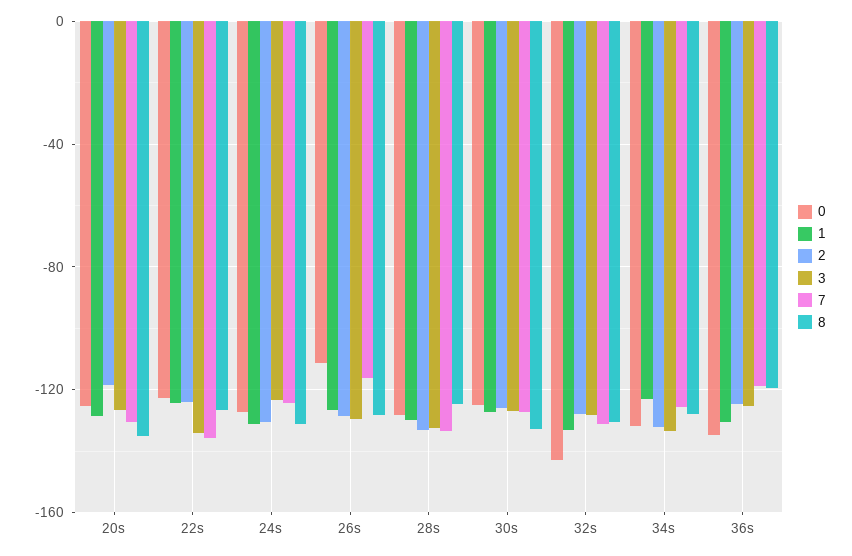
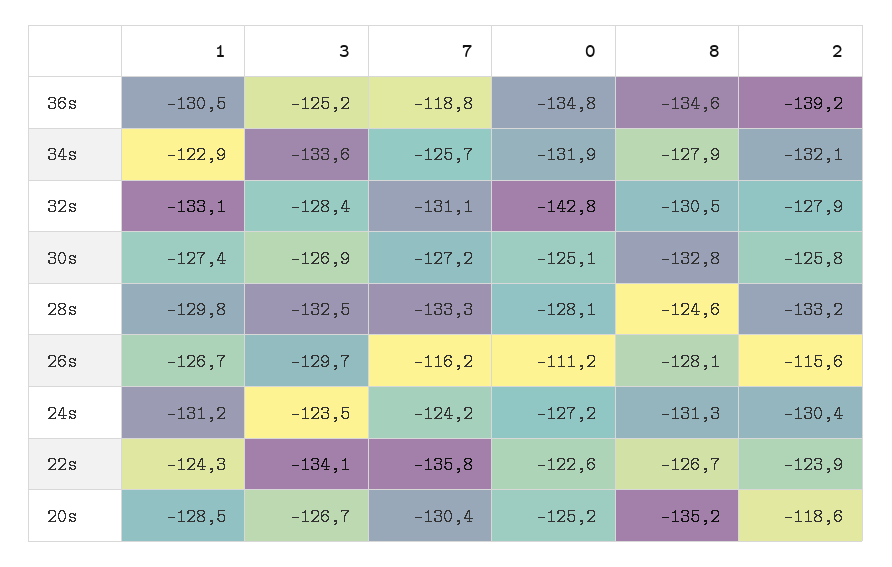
2, 26s: -130 -> -115.6
2, 36s: -125 -> -139.2
8, 36s: -120 -> -134.6

